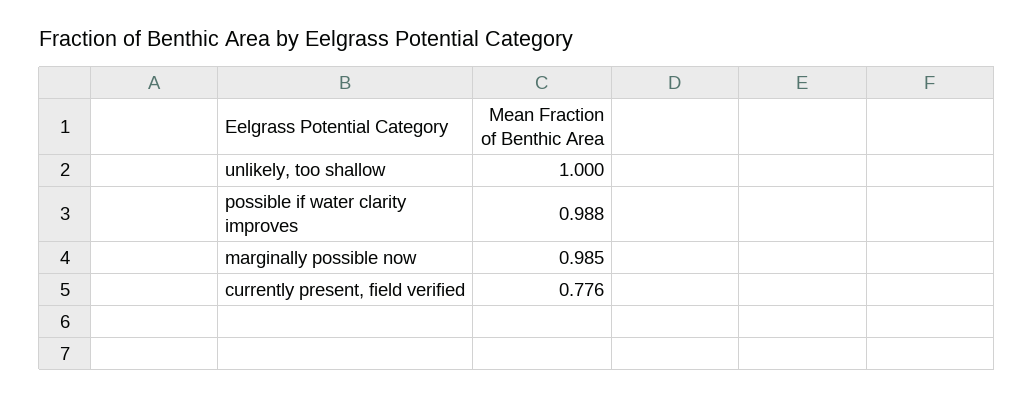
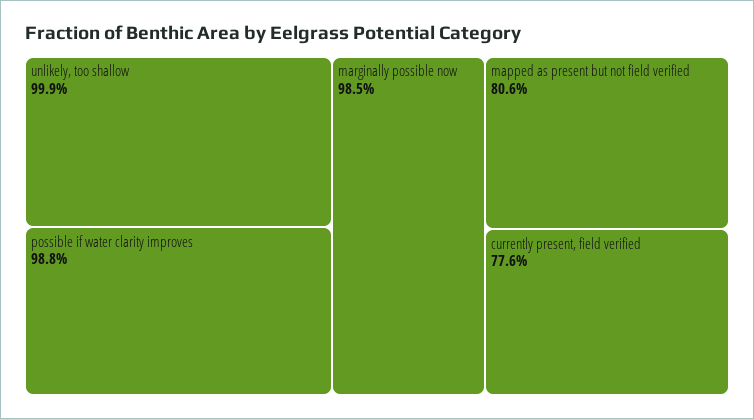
unlikely, too shallow: 1 -> 0.999
mapped as present but not field verified: none -> 0.806

